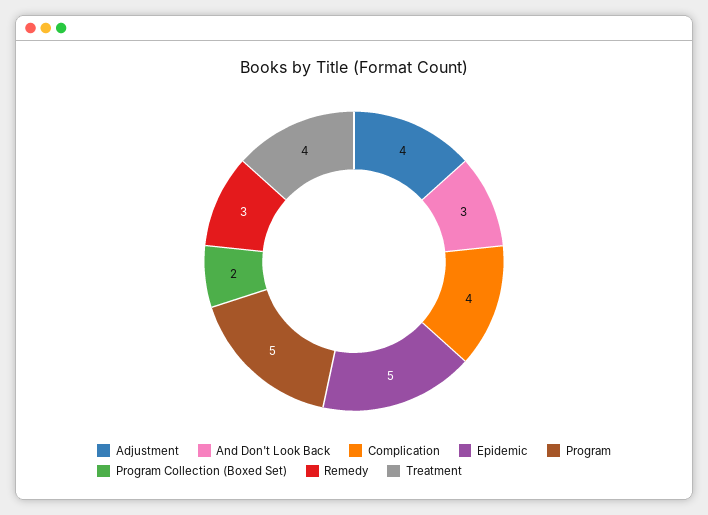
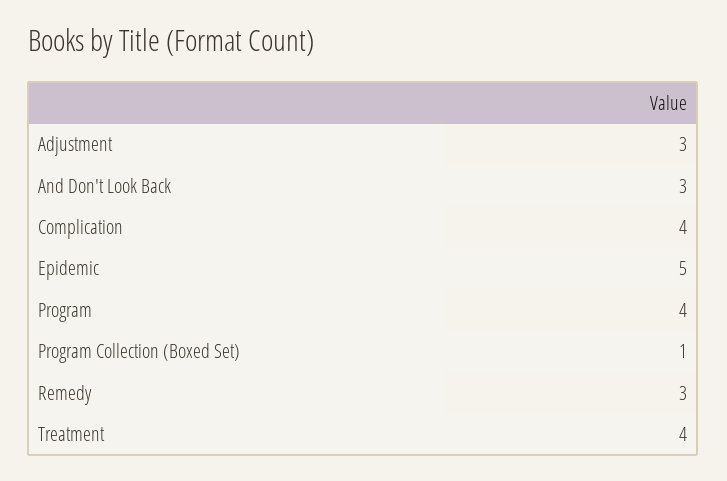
Adjustment: 4 -> 3
Program: 5 -> 4
Program Collection (Boxed Set): 2 -> 1

